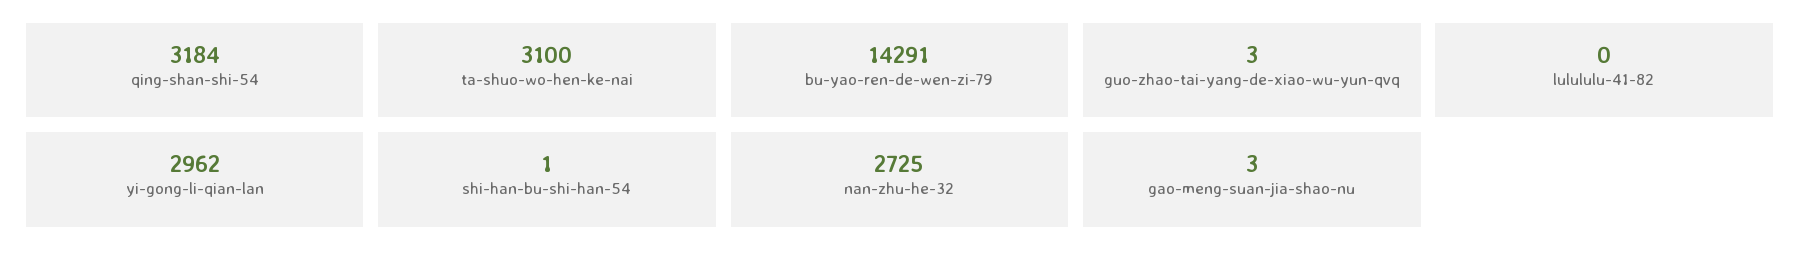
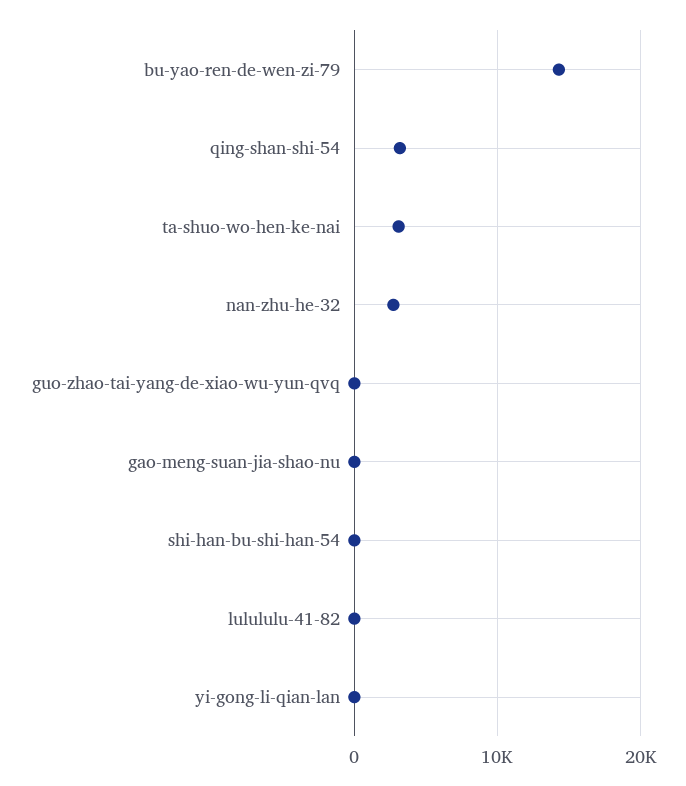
yi-gong-li-qian-lan: 2962 -> 0

